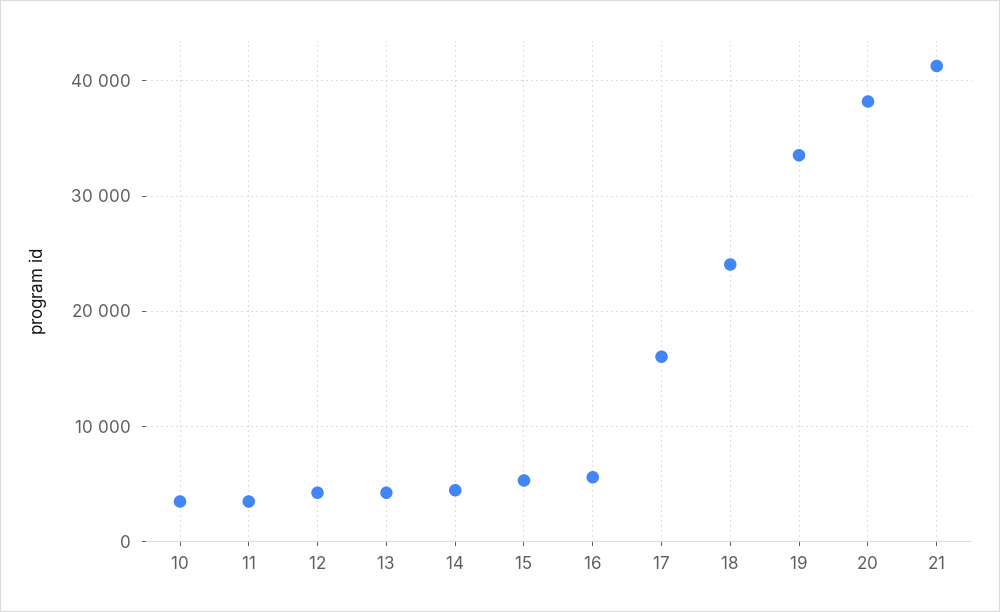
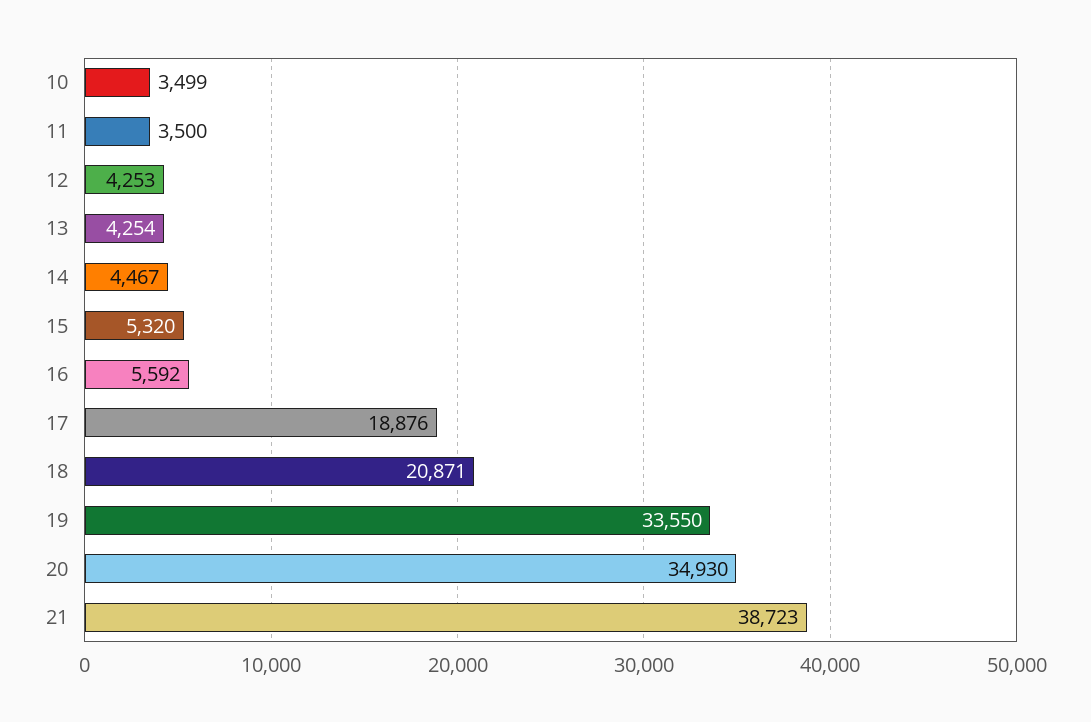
17: 16000 -> 18876
18: 24000 -> 20871
20: 38000 -> 34930
21: 41000 -> 38723

